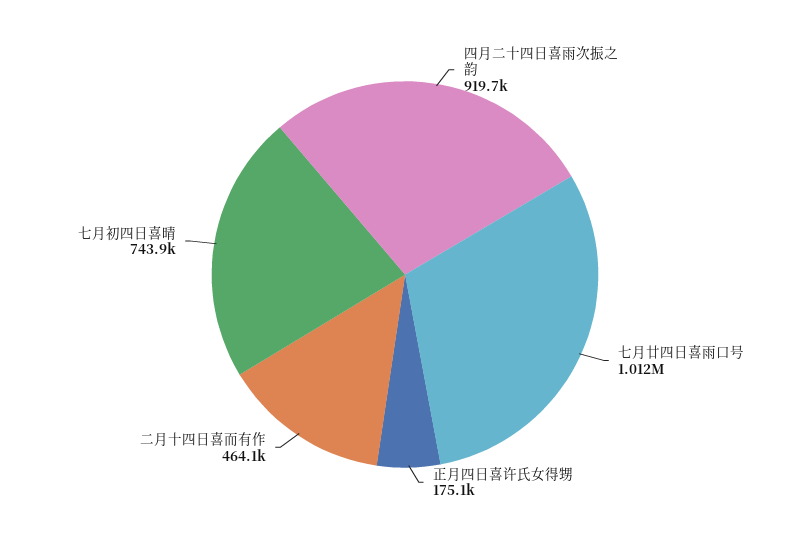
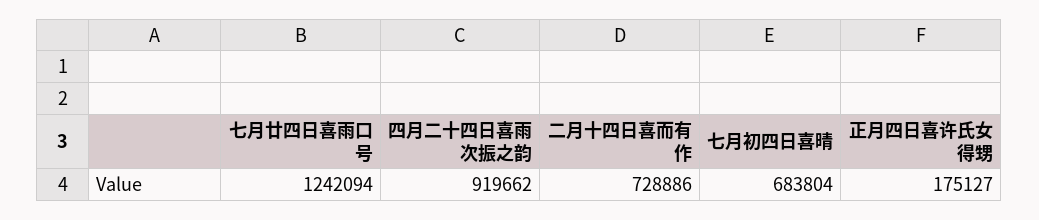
七月廿四日喜雨口号: 1012000 -> 1242094
二月十四日喜而有作: 464100 -> 728886
七月初四日喜晴: 743900 -> 683804

